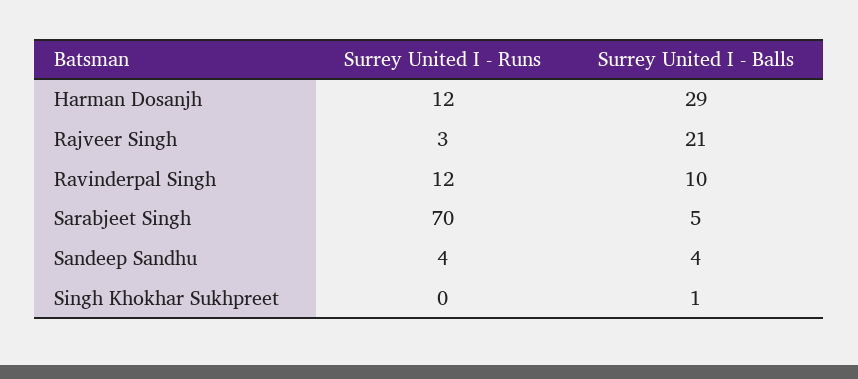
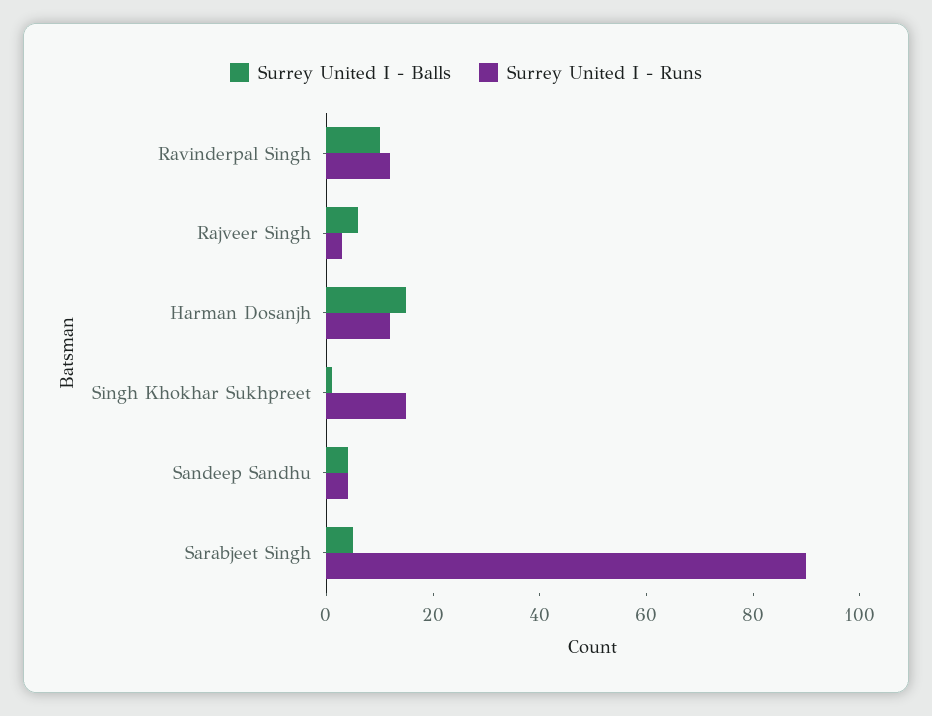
Surrey United I - Balls, Harman Dosanjh: 29 -> 15
Surrey United I - Balls, Rajveer Singh: 21 -> 5
Surrey United I - Runs, Sarabjeet Singh: 70 -> 90
Surrey United I - Runs, Singh Khokhar Sukhpreet: 0 -> 15

